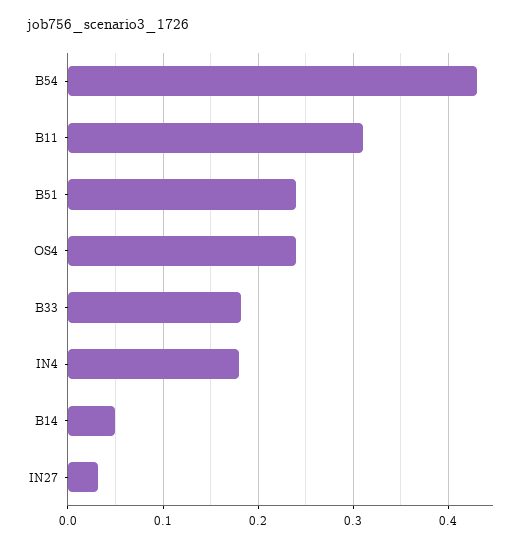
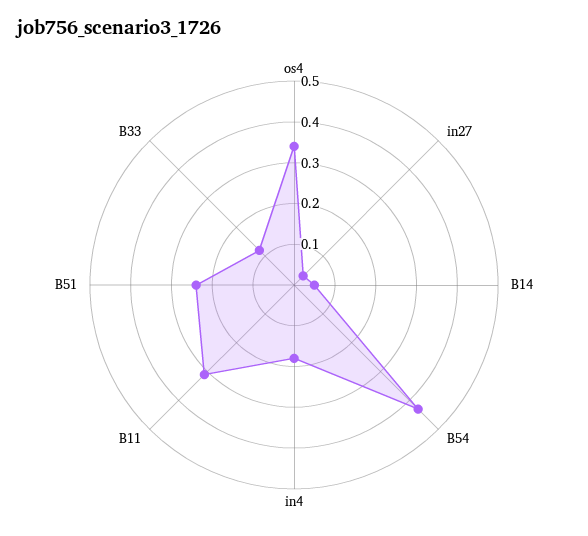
OS4: 0.24 -> 0.34
B33: 0.18 -> 0.12

